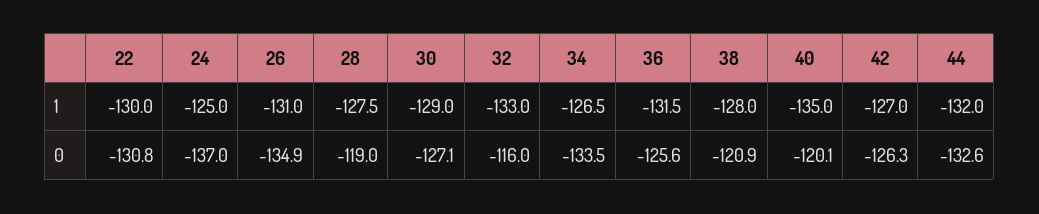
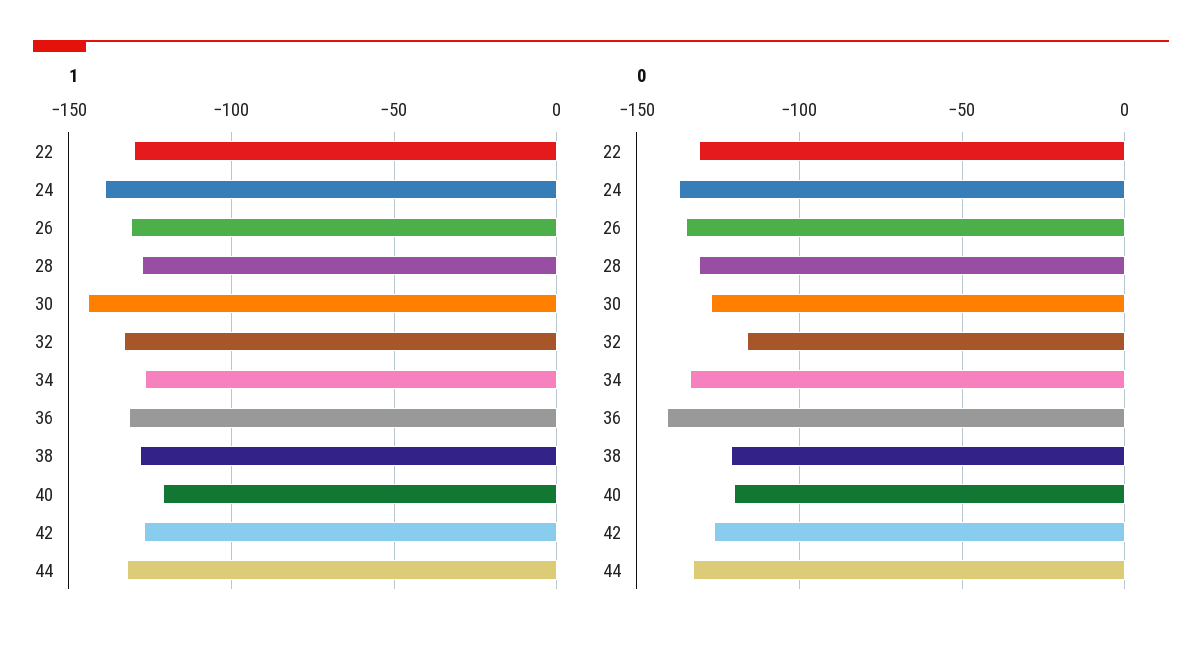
1, 24: -125 -> -140
1, 30: -129 -> -145
1, 40: -135 -> -120
0, 28: -119 -> -130
0, 36: -125.6 -> -140

